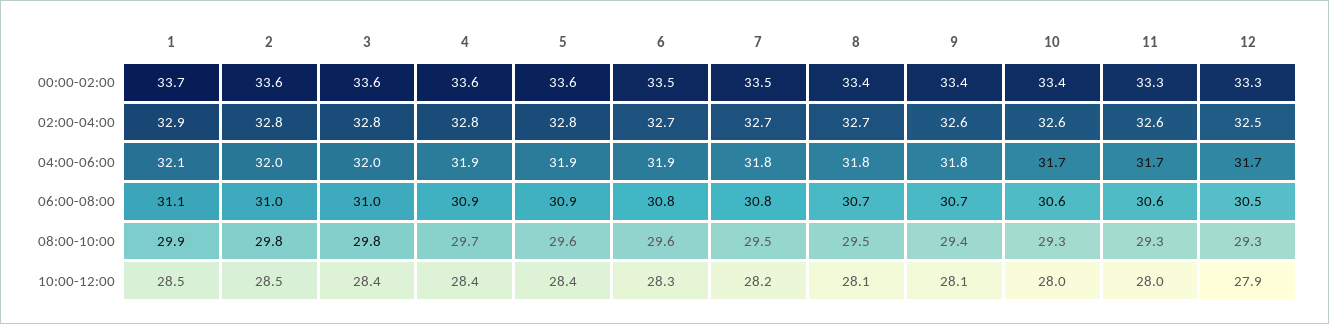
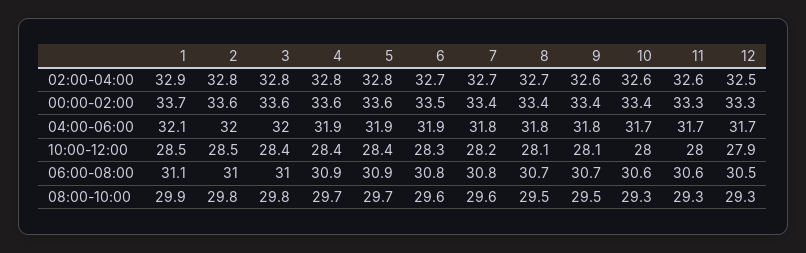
7, 00:00-02:00: 33.5 -> 33.4
5, 08:00-10:00: 29.6 -> 29.7
7, 08:00-10:00: 29.5 -> 29.6
9, 08:00-10:00: 29.4 -> 29.5

